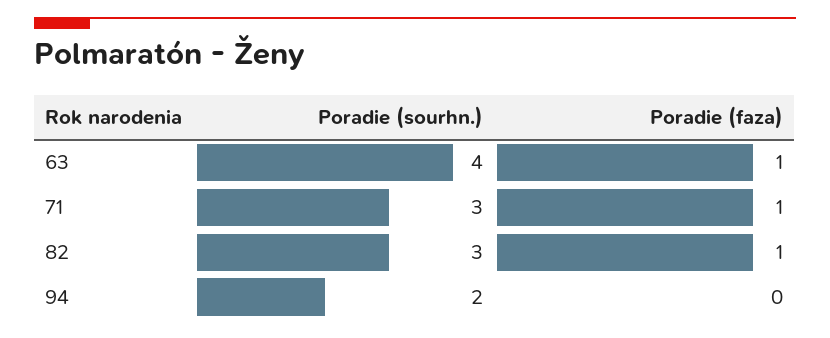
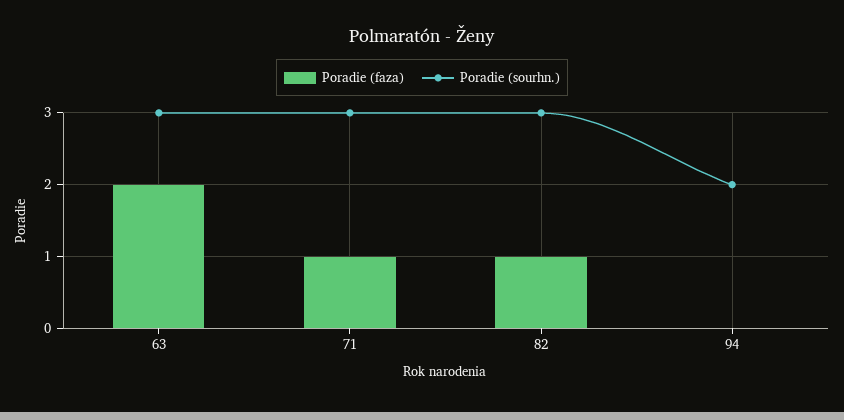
Poradie (sourhn.), 63: 4 -> 3
Poradie (faza), 63: 1 -> 2

